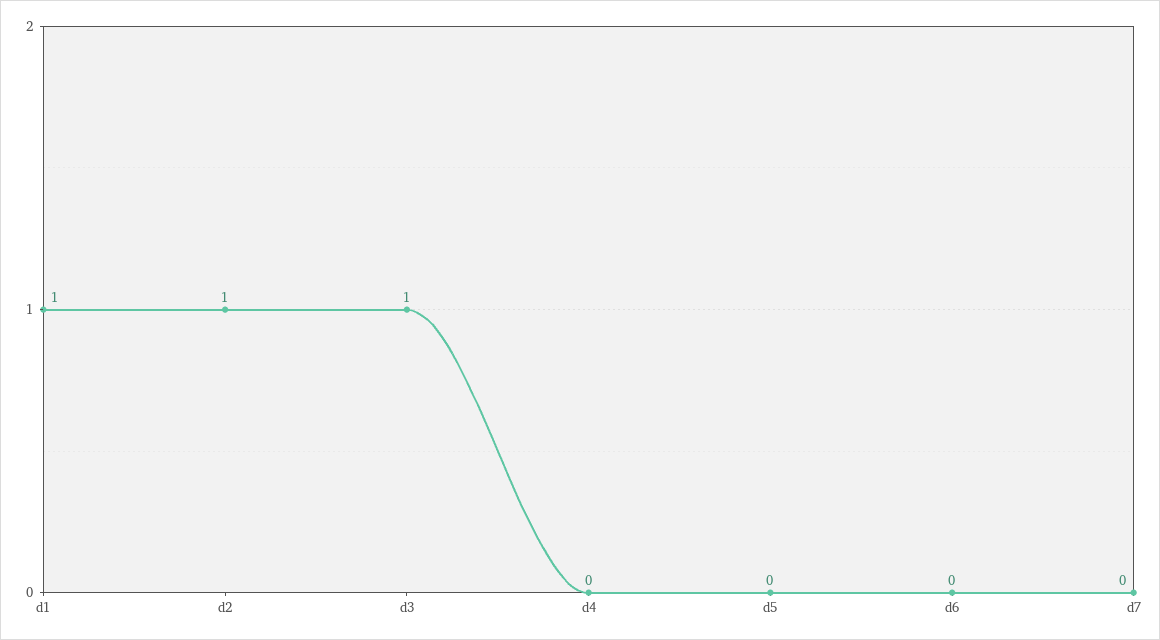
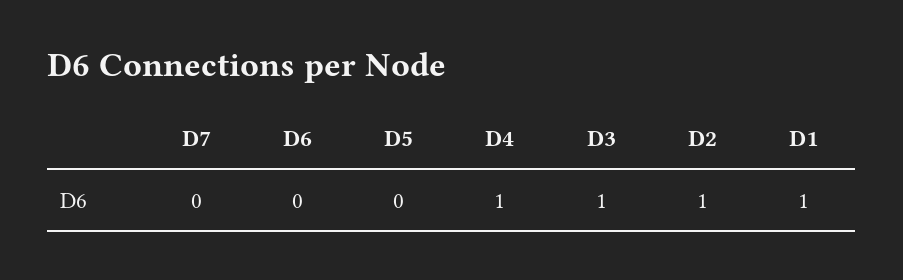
d4: 0 -> 1

